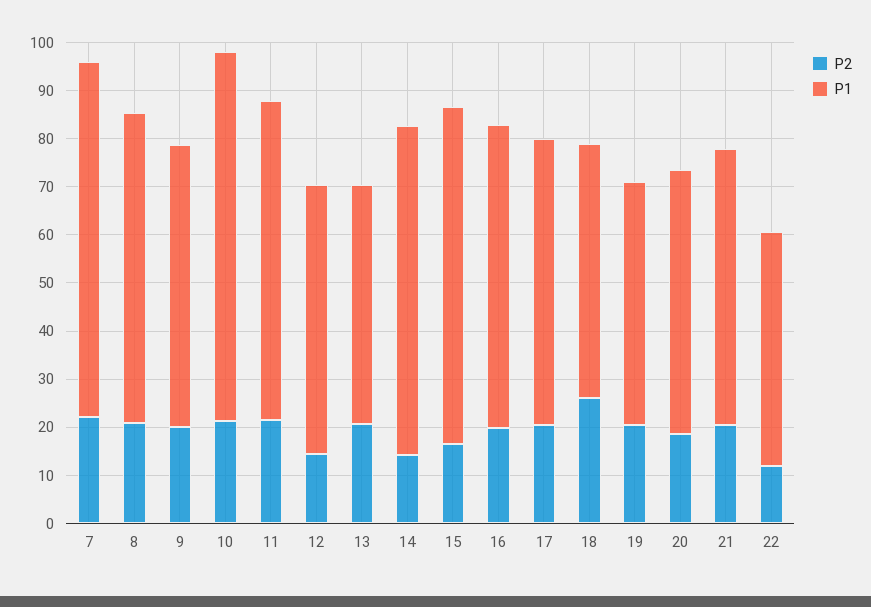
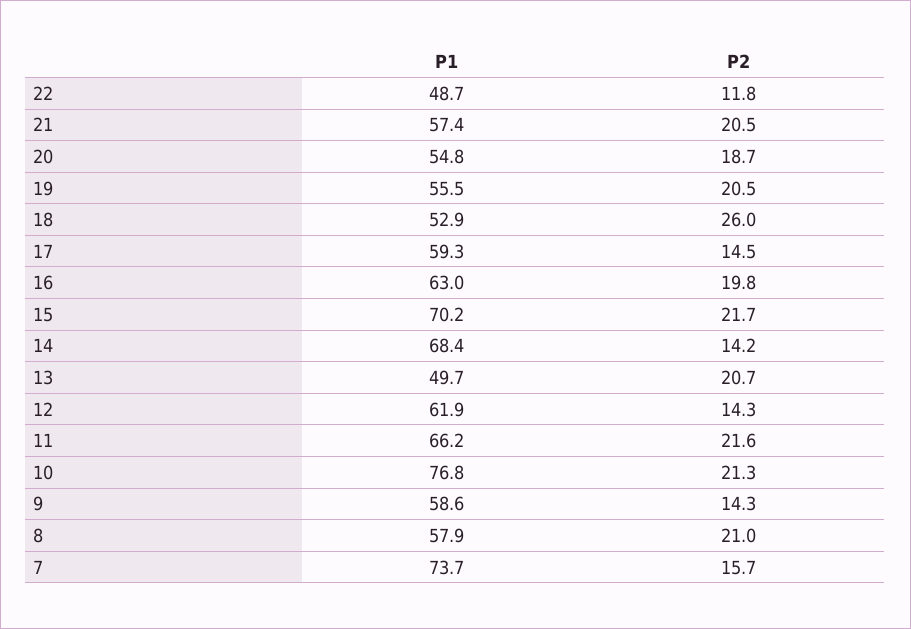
P2, 7: 22 -> 15.7
P1, 8: 64 -> 57.9
P2, 9: 20 -> 14.3
P1, 12: 56 -> 61.9
P2, 15: 16 -> 21.7
P2, 17: 20 -> 14.5
P1, 19: 50 -> 55.5

